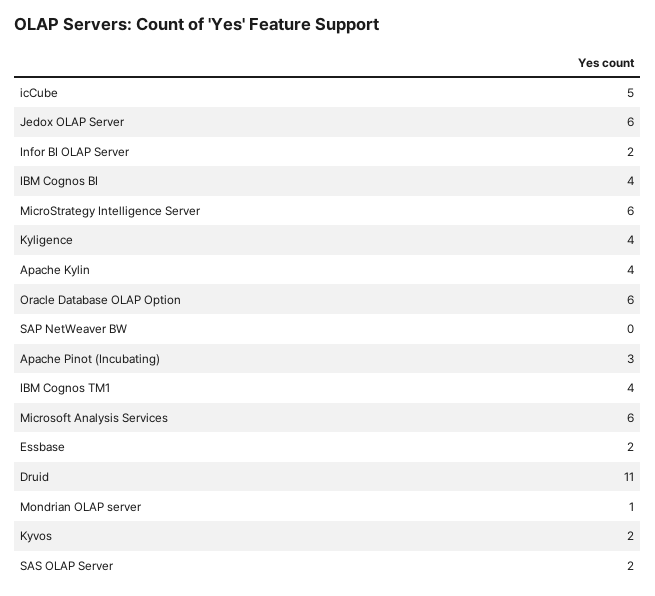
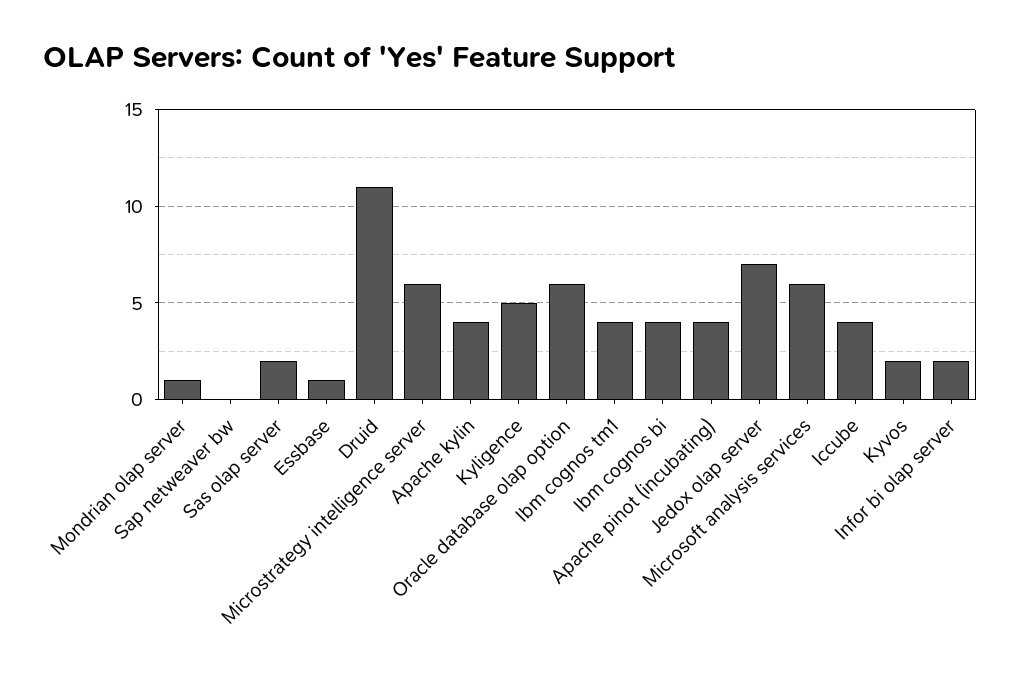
icCube: 5 -> 4
Jedox OLAP Server: 6 -> 7
Kyligence: 4 -> 5
Apache Pinot (Incubating): 3 -> 4
Essbase: 2 -> 1

